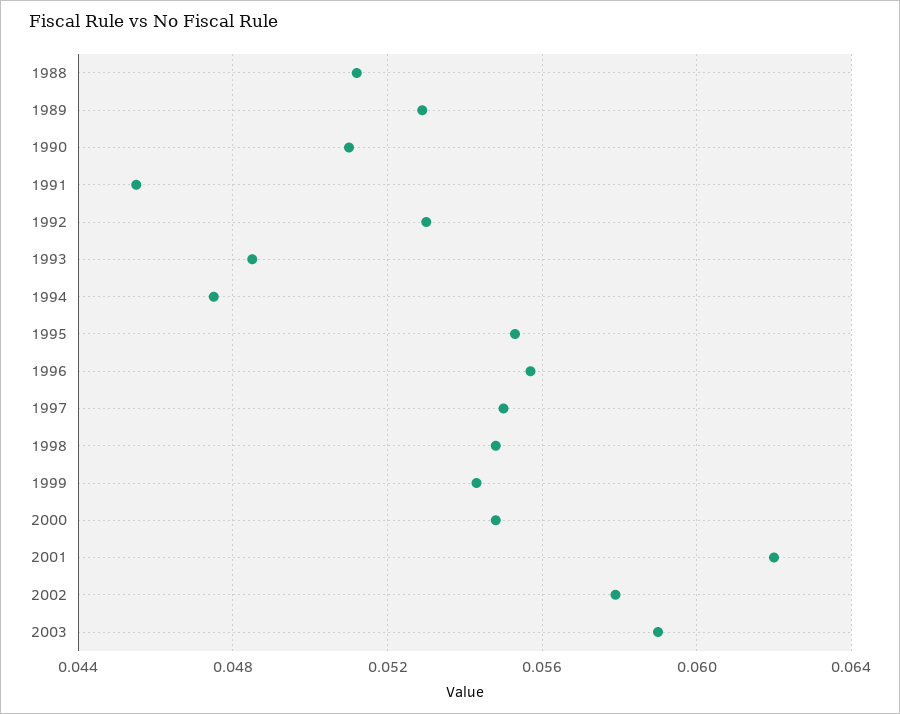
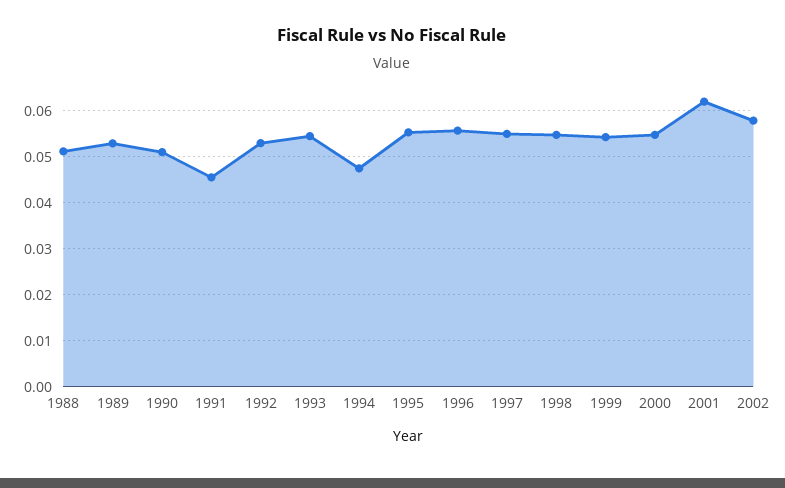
1993: 0.0485 -> 0.054
2003: 0.059 -> none

